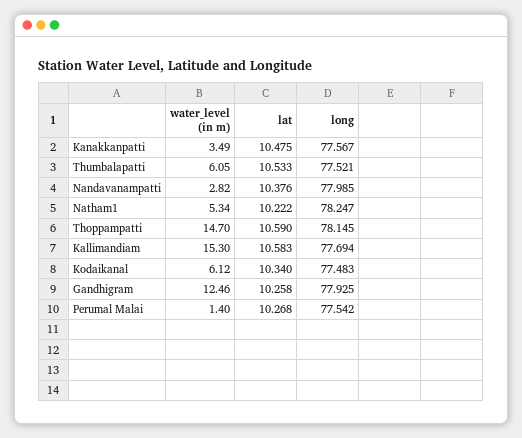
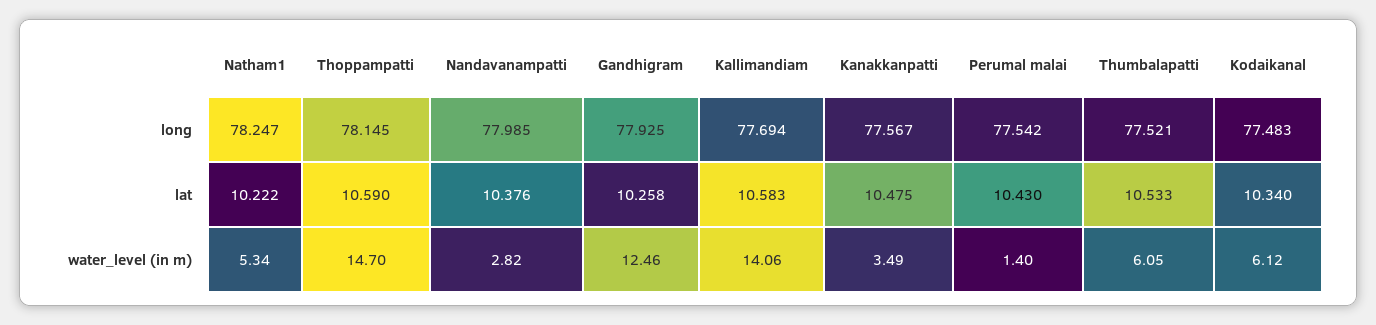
water_level (in m), Kallimandiam: 15.3 -> 14.06
lat, Perumal Malai: 10.268 -> 10.43

